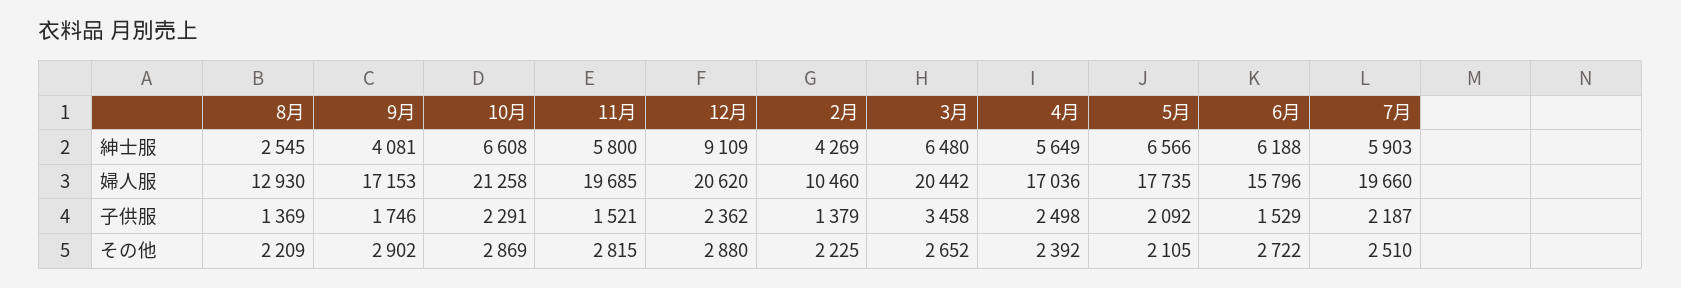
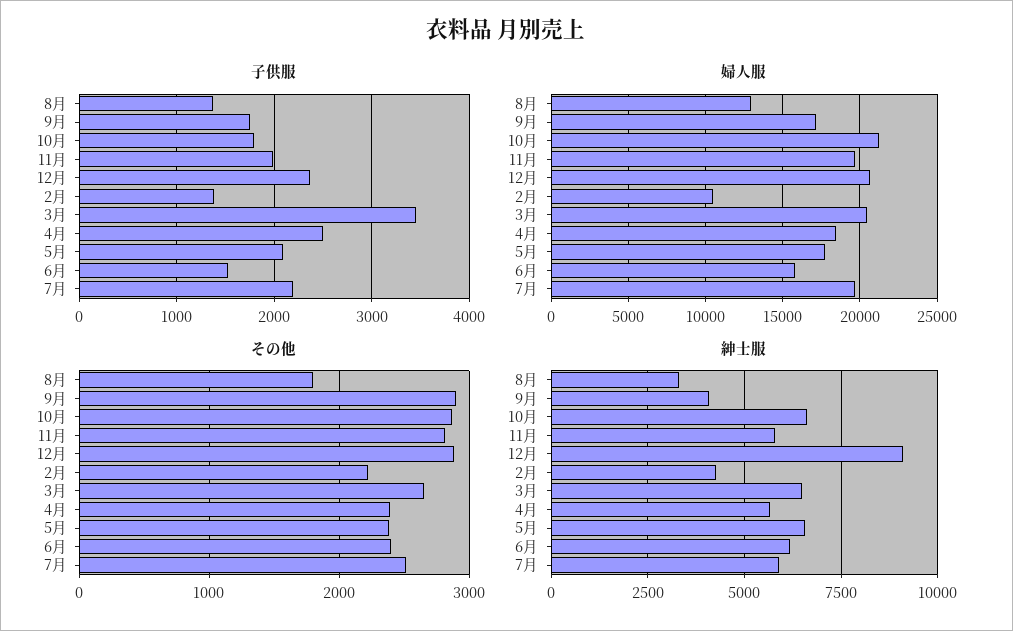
紳士服, 8月: 2545 -> 3250
婦人服, 4月: 17036 -> 18500
子供服, 10月: 2291 -> 1800
子供服, 11月: 1521 -> 2000
その他, 8月: 2209 -> 1800
その他, 5月: 2105 -> 2400
その他, 6月: 2722 -> 2400

